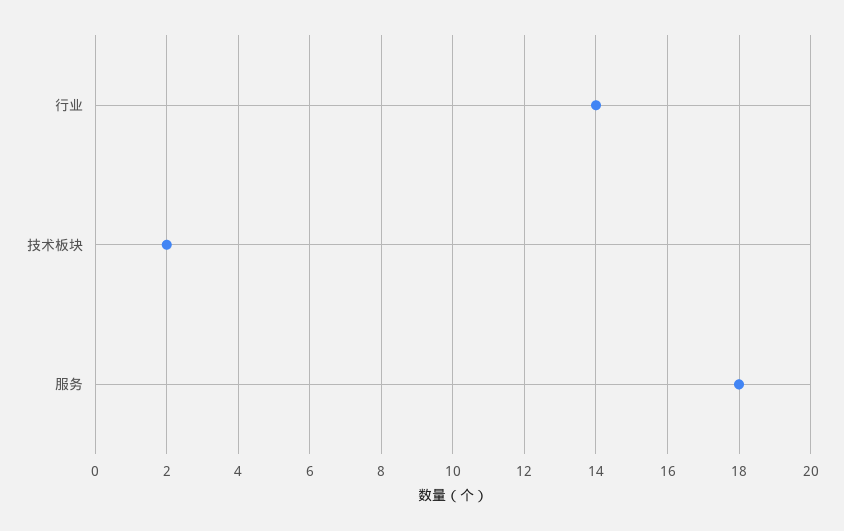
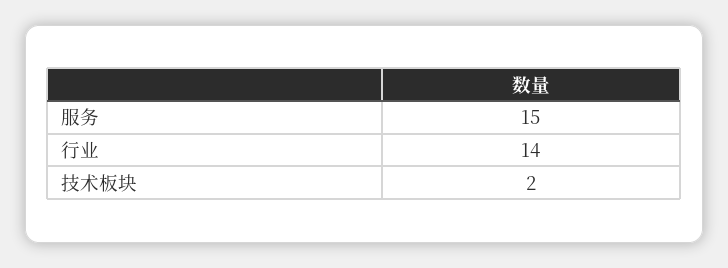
服务: 18 -> 15

